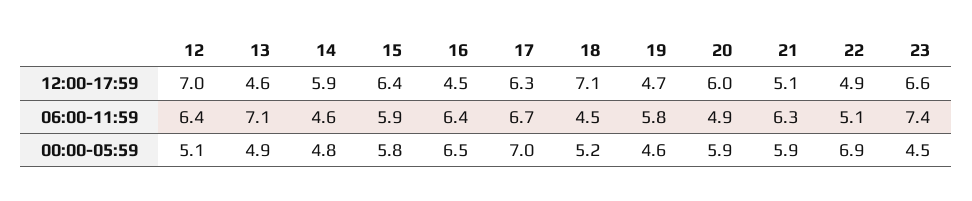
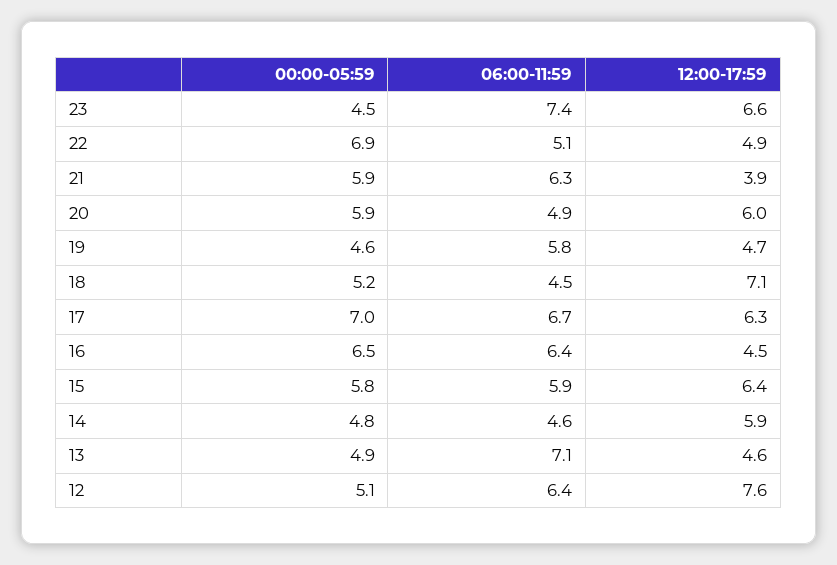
12, 12:00-17:59: 7 -> 7.6
21, 12:00-17:59: 5.1 -> 3.9

